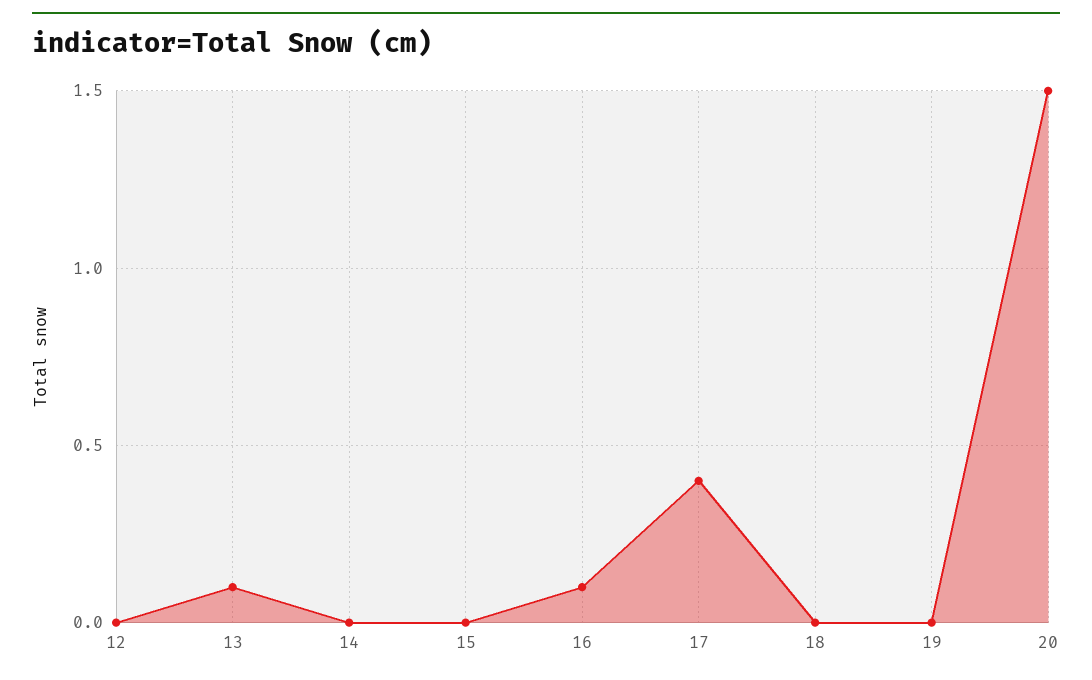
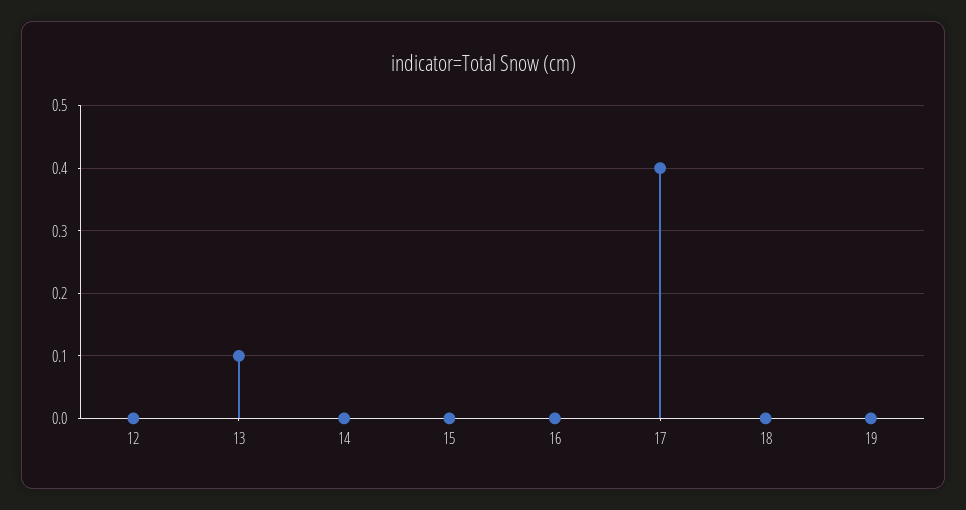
16: 0.1 -> 0
20: 1.5 -> none

